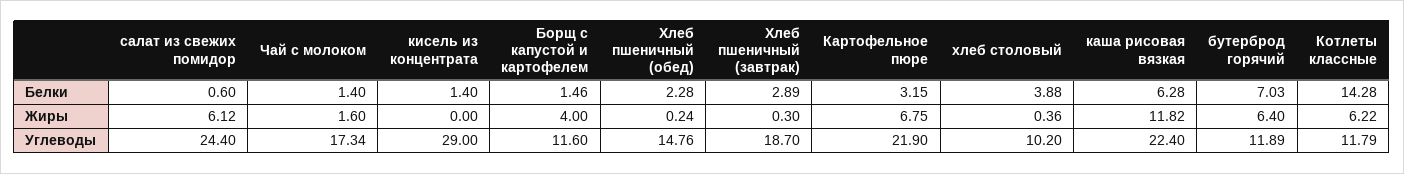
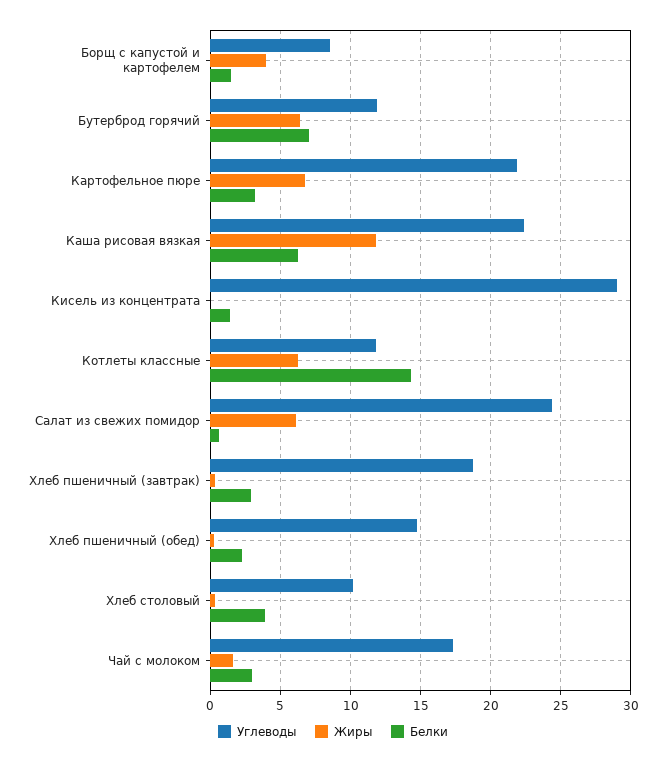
Белки, Чай с молоком: 1.4 -> 3
Углеводы, Борщ с капустой и картофелем: 11.6 -> 8.5

